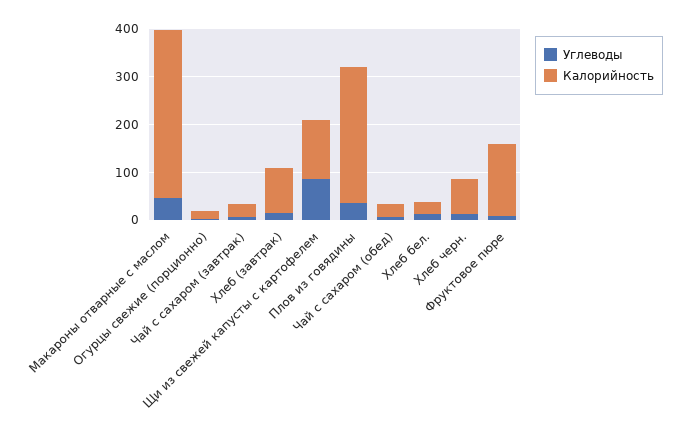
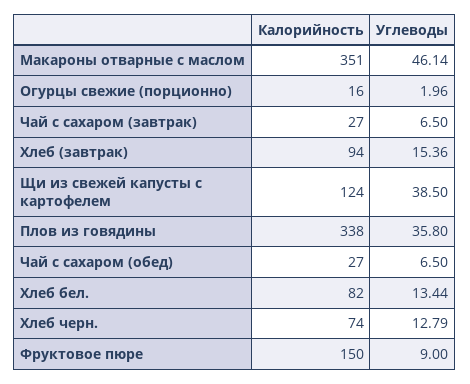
Углеводы, Щи из свежей капусты с картофелем: 80 -> 38.5
Калорийность, Плов из говядины: 280 -> 338
Калорийность, Хлеб бел.: 20 -> 82

